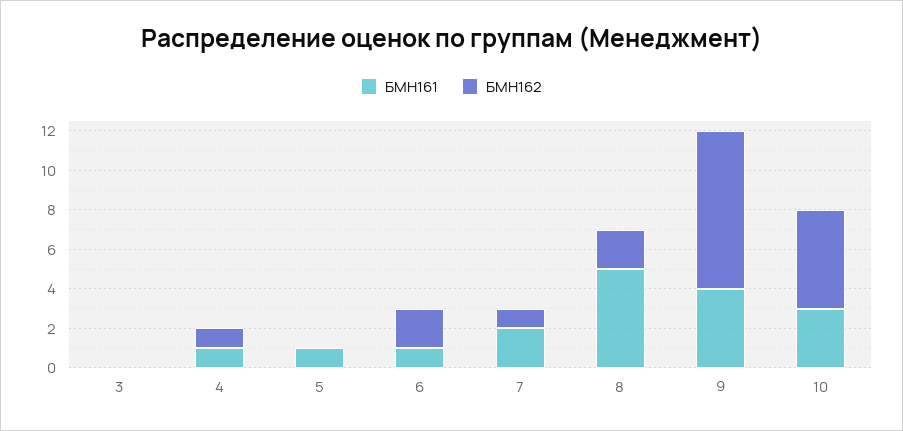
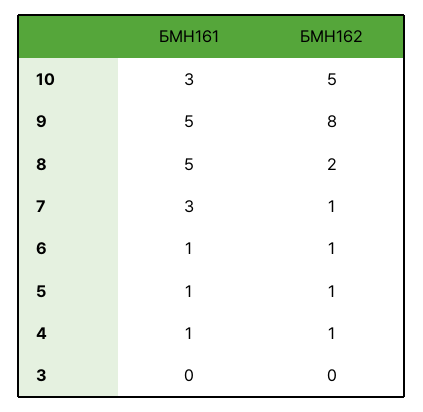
БМН162, 5: 0 -> 1
БМН162, 6: 2 -> 1
БМН161, 7: 2 -> 3
БМН161, 9: 4 -> 5

